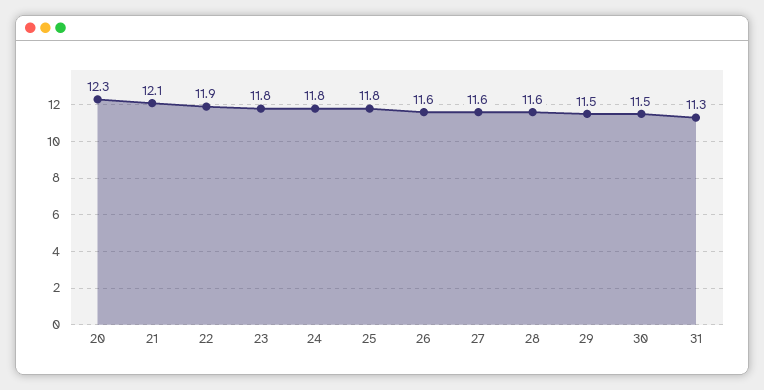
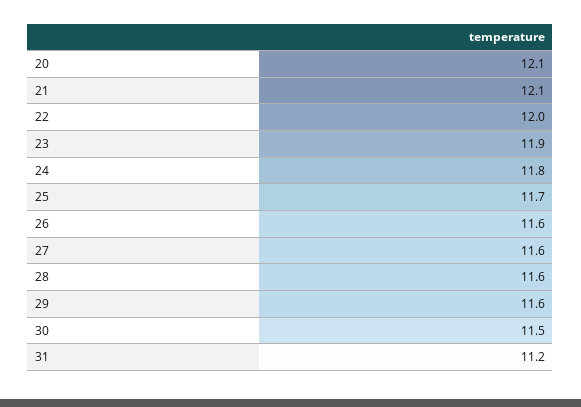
20: 12.3 -> 12.1
22: 11.9 -> 12
23: 11.8 -> 11.9
25: 11.8 -> 11.7
29: 11.5 -> 11.6
31: 11.3 -> 11.2

